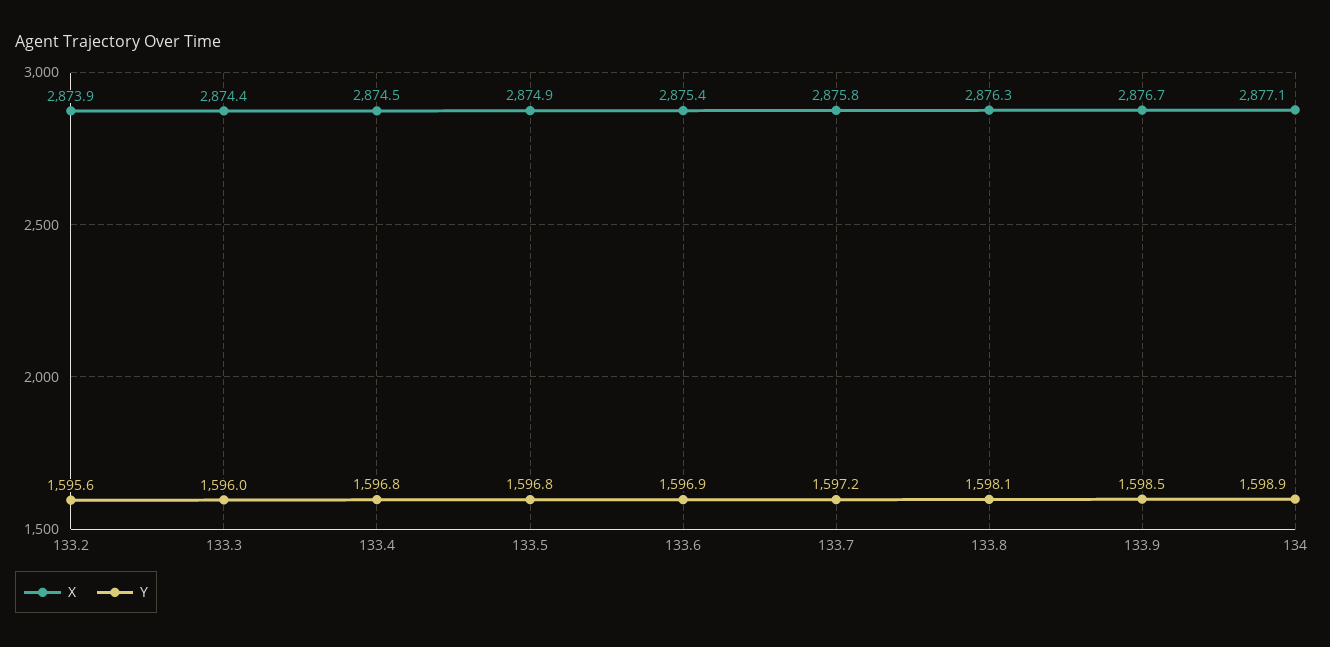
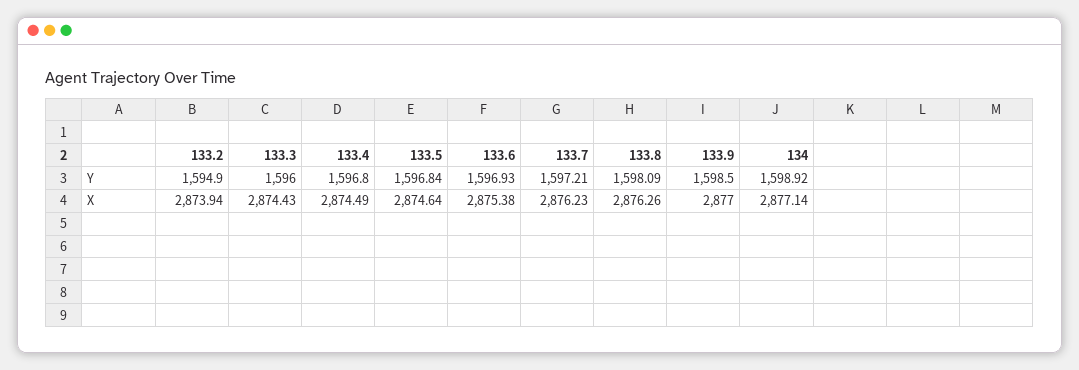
Y, 133.2: 1595.6 -> 1594.9
X, 133.5: 2874.9 -> 2874.64
X, 133.7: 2875.8 -> 2876.23
X, 133.9: 2876.7 -> 2877

